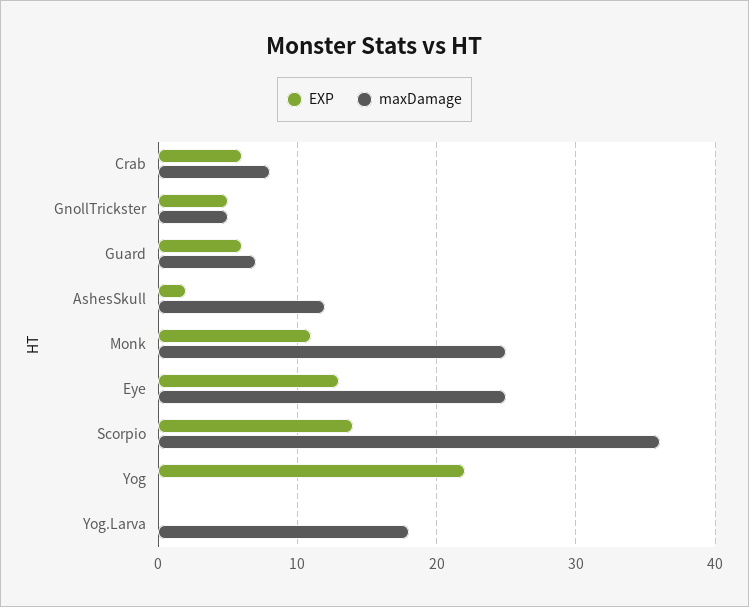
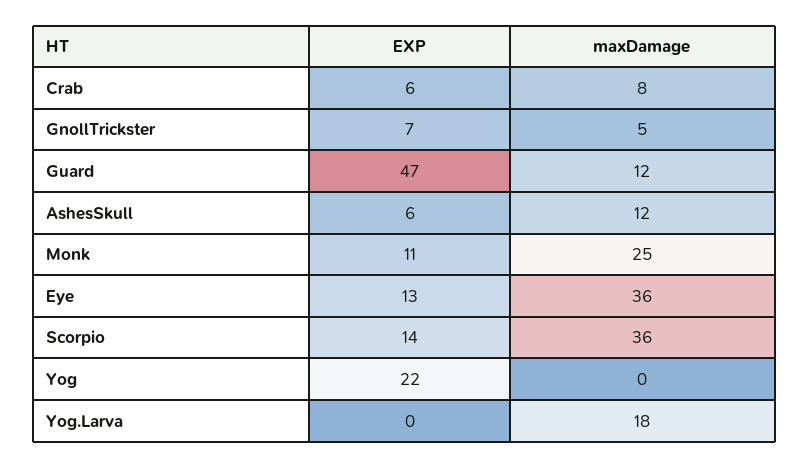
EXP, GnollTrickster: 5 -> 7
EXP, Guard: 6 -> 47
maxDamage, Guard: 7 -> 12
EXP, AshesSkull: 2 -> 6
maxDamage, Eye: 25 -> 36

